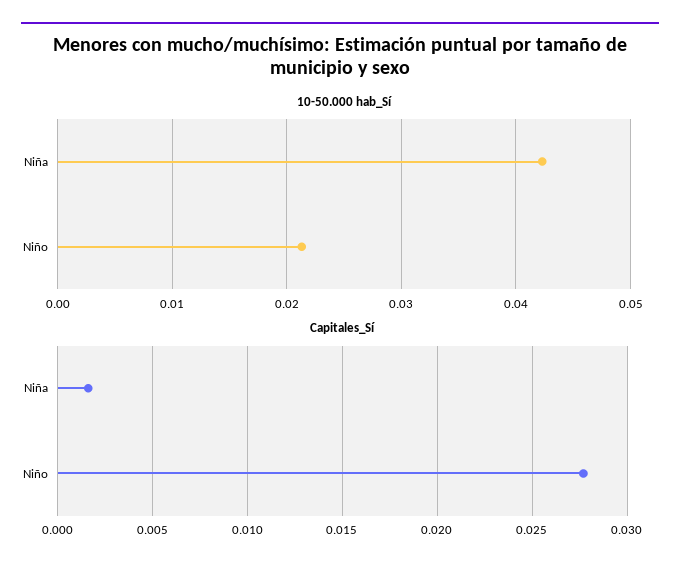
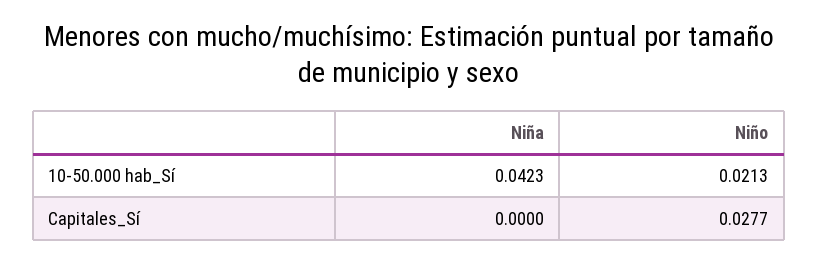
Capitales_Sí, Niña: 0.0015 -> 0

